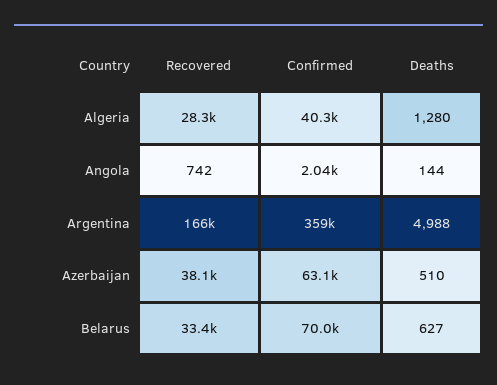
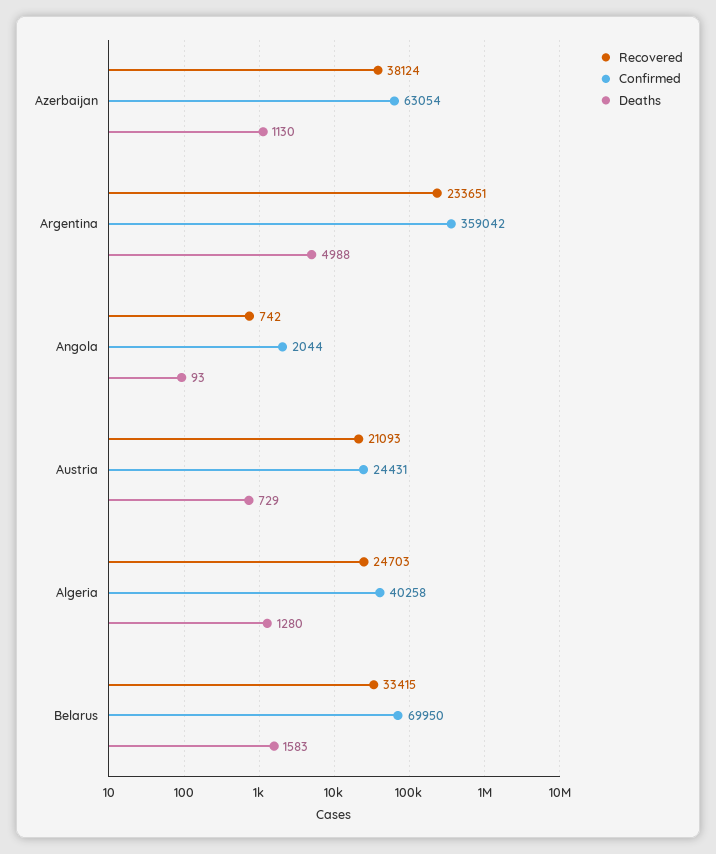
Recovered, Algeria: 28300 -> 24703
Deaths, Angola: 144 -> 93
Recovered, Argentina: 166000 -> 233651
Deaths, Azerbaijan: 510 -> 1130
Deaths, Belarus: 627 -> 1583
Recovered, Austria: none -> 21093
Confirmed, Austria: none -> 24431
Deaths, Austria: none -> 729

